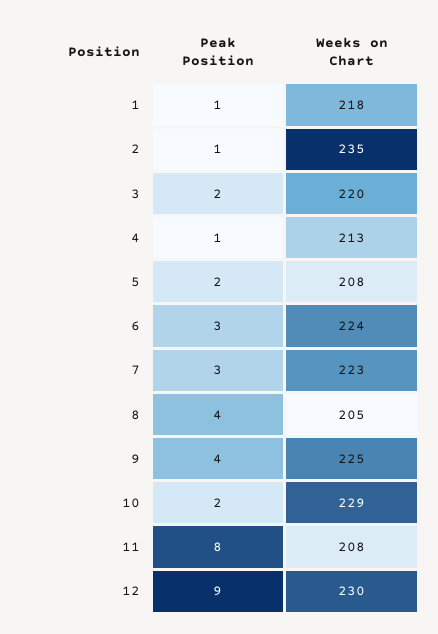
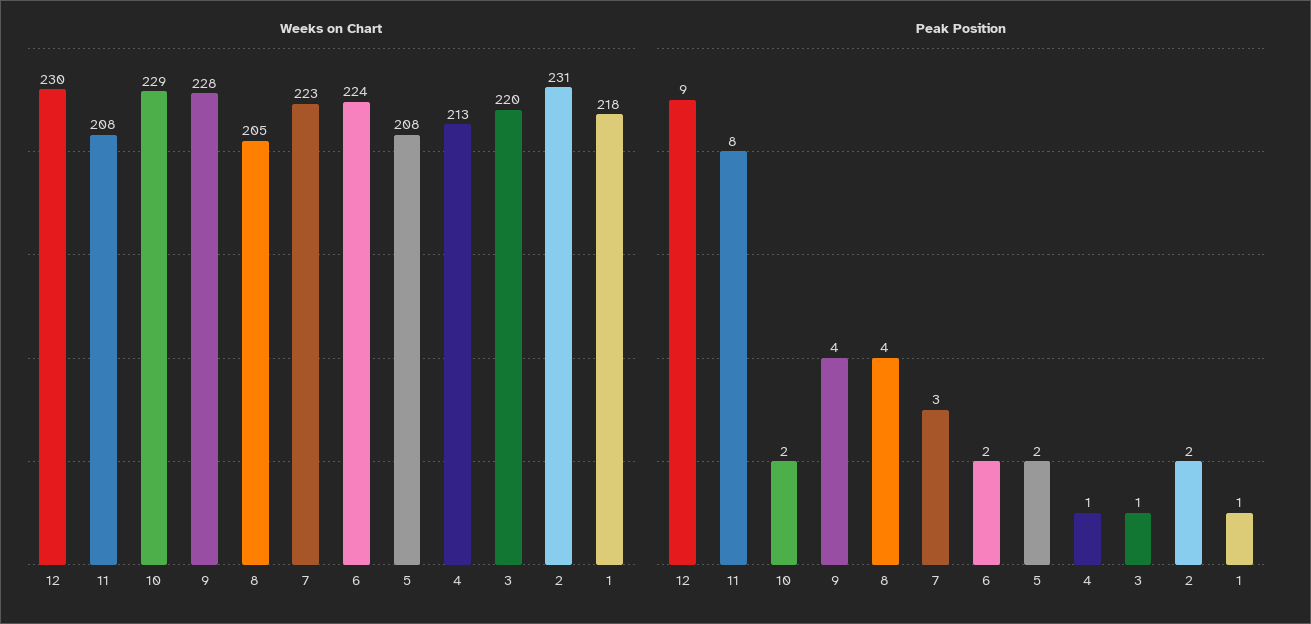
Peak Position, 2: 1 -> 2
Weeks on Chart, 2: 235 -> 231
Peak Position, 3: 2 -> 1
Peak Position, 6: 3 -> 2
Weeks on Chart, 9: 225 -> 228

